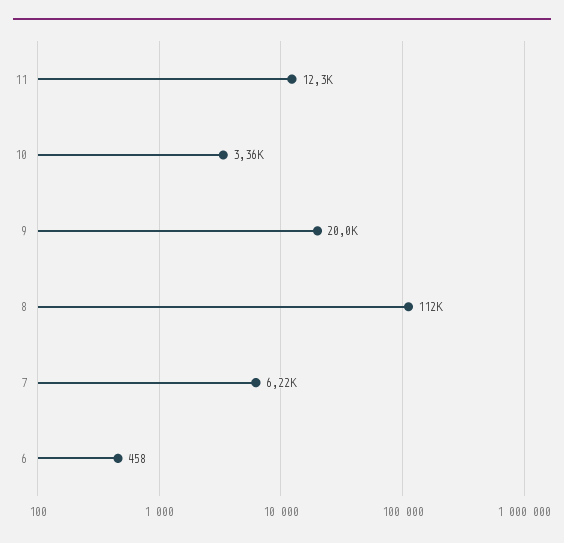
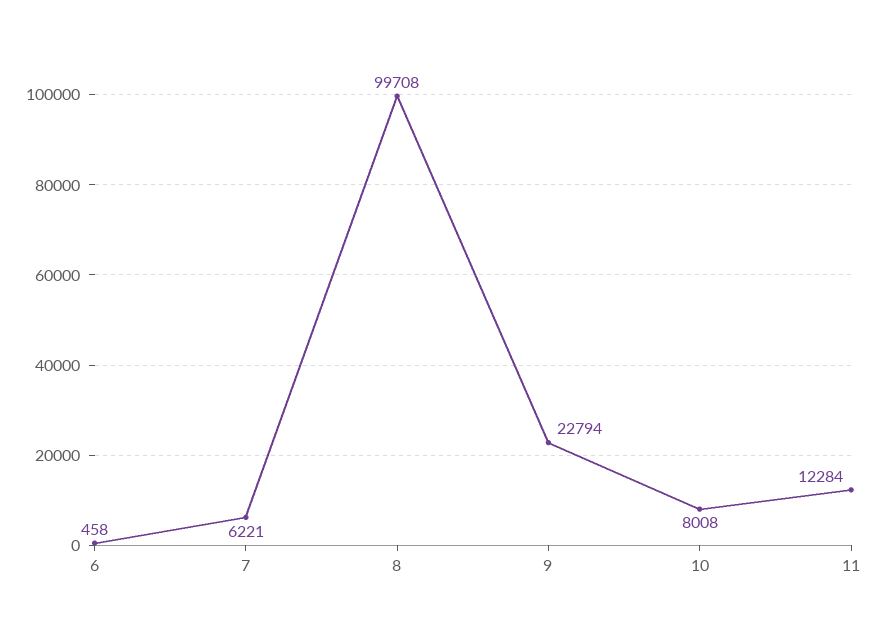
10: 3360 -> 8008
9: 20000 -> 22794
8: 112000 -> 99708

